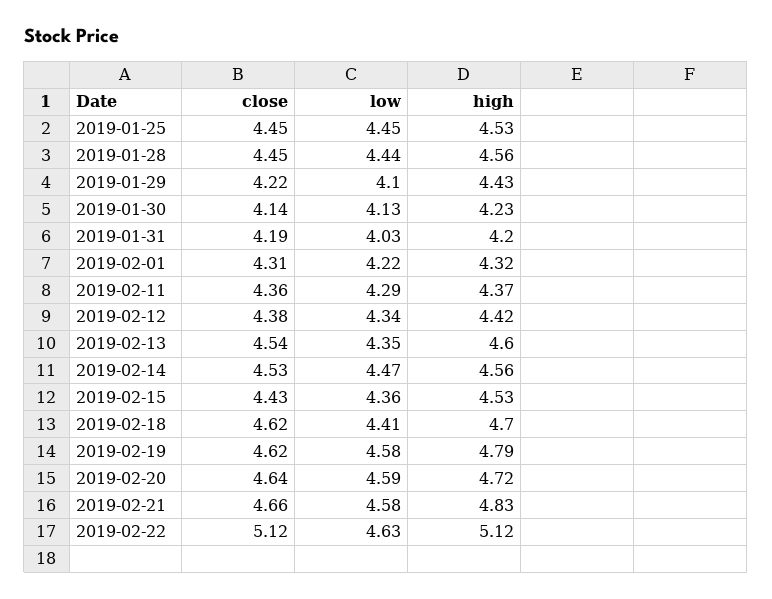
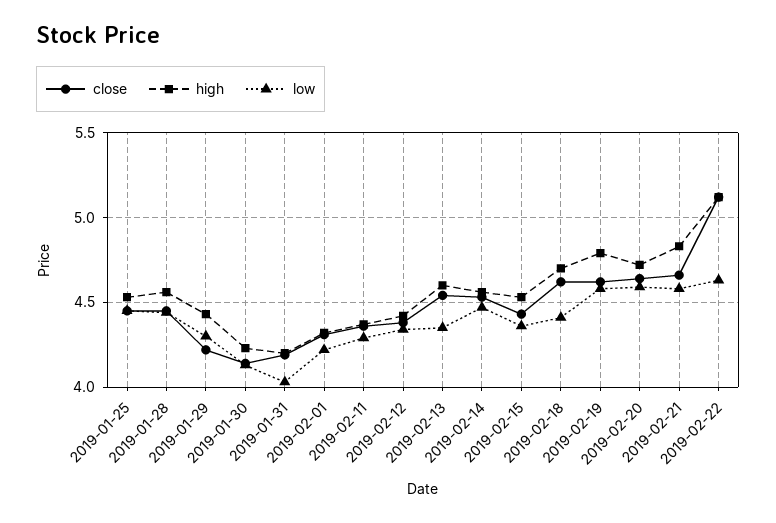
low, 2019-01-29: 4.1 -> 4.3

